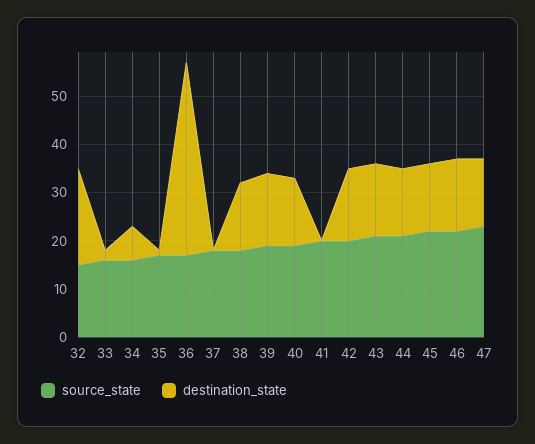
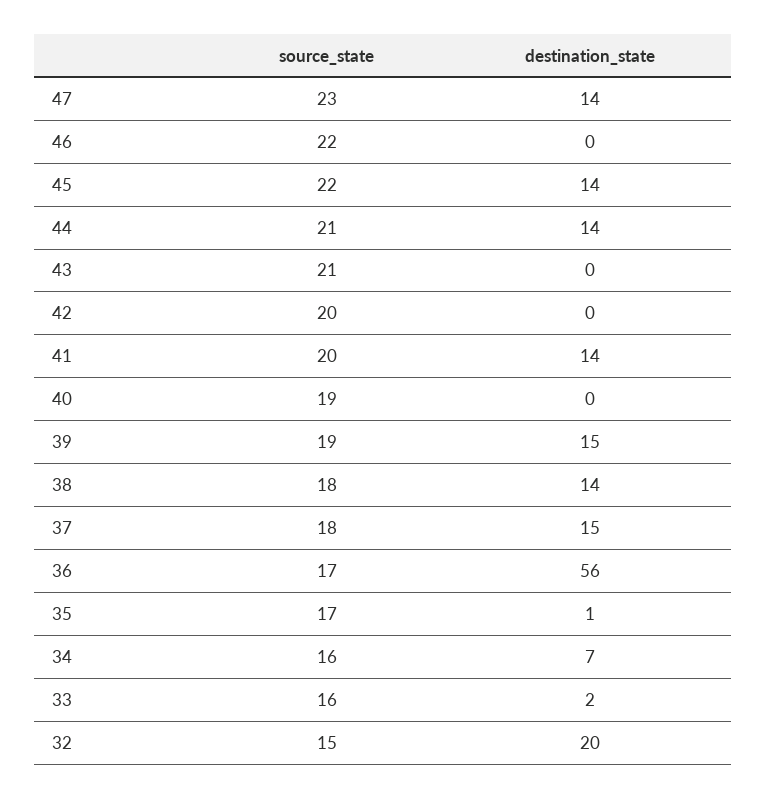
destination_state, 36: 40 -> 56
destination_state, 37: 0 -> 15
destination_state, 40: 15 -> 0
destination_state, 41: 0 -> 14
destination_state, 42: 15 -> 0
destination_state, 43: 15 -> 0
destination_state, 46: 15 -> 0

